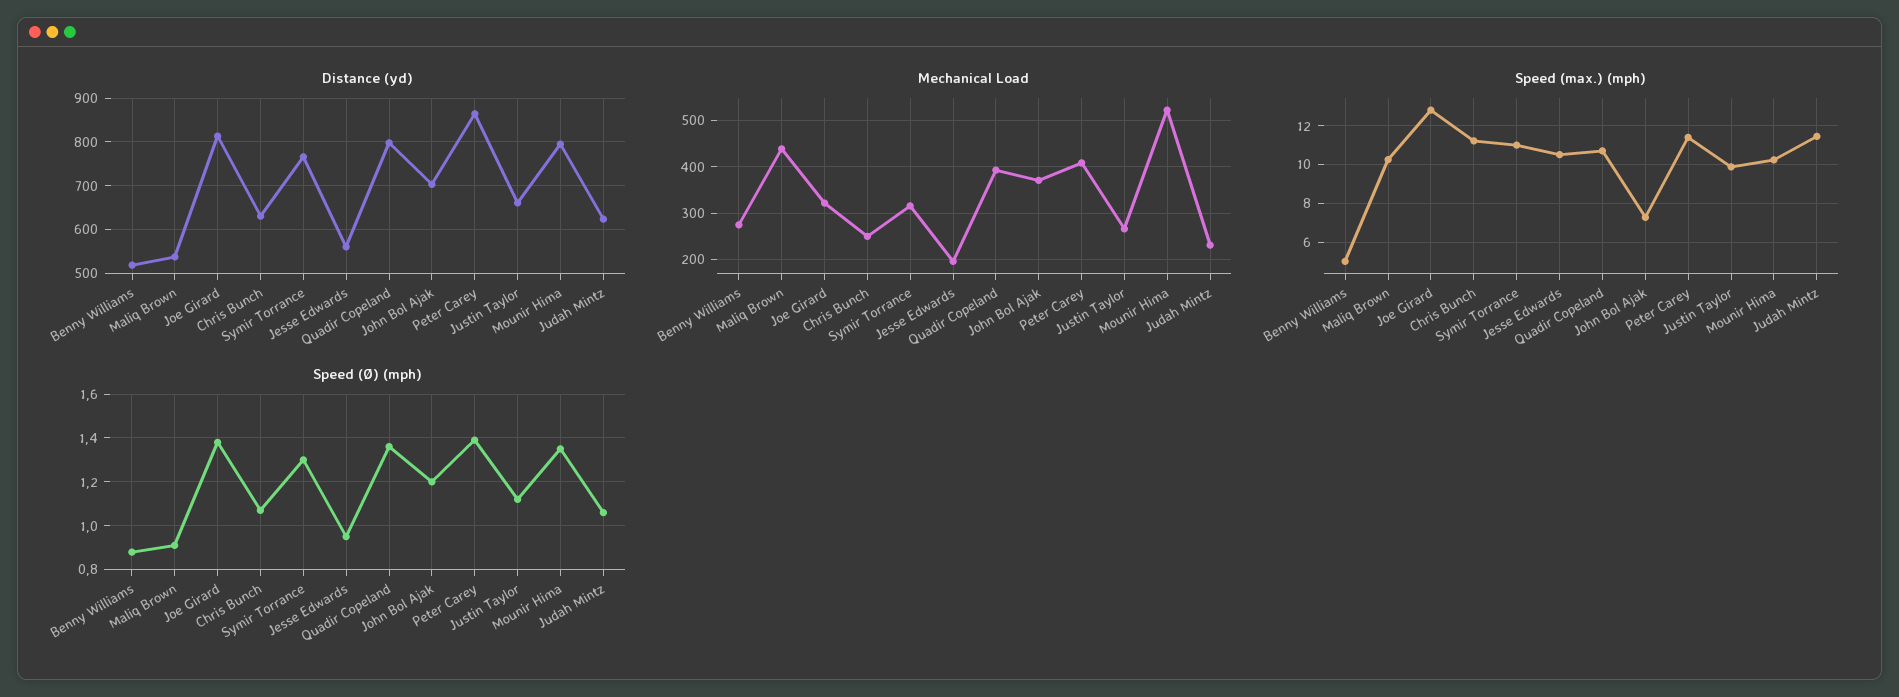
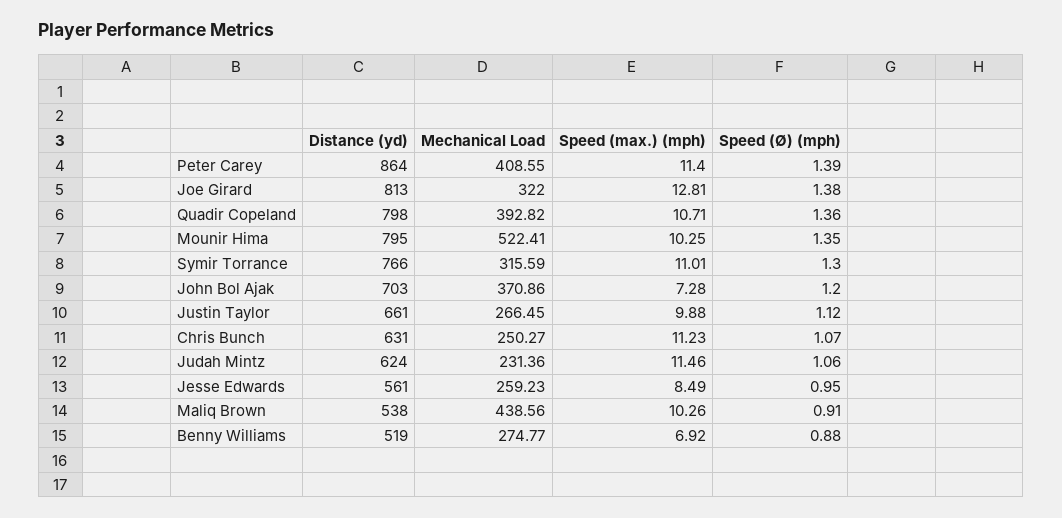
Mechanical Load, Jesse Edwards: 200 -> 259.23
Speed (max.) (mph), Benny Williams: 5 -> 6.92
Speed (max.) (mph), Jesse Edwards: 10.5 -> 8.49

